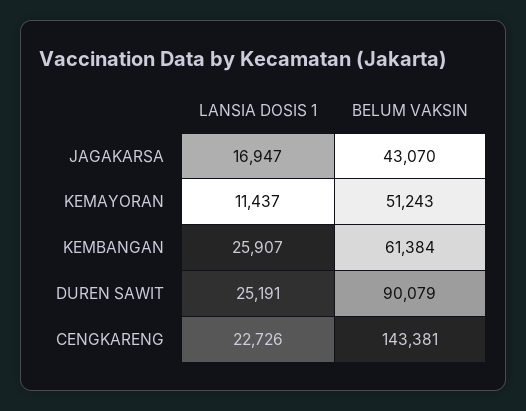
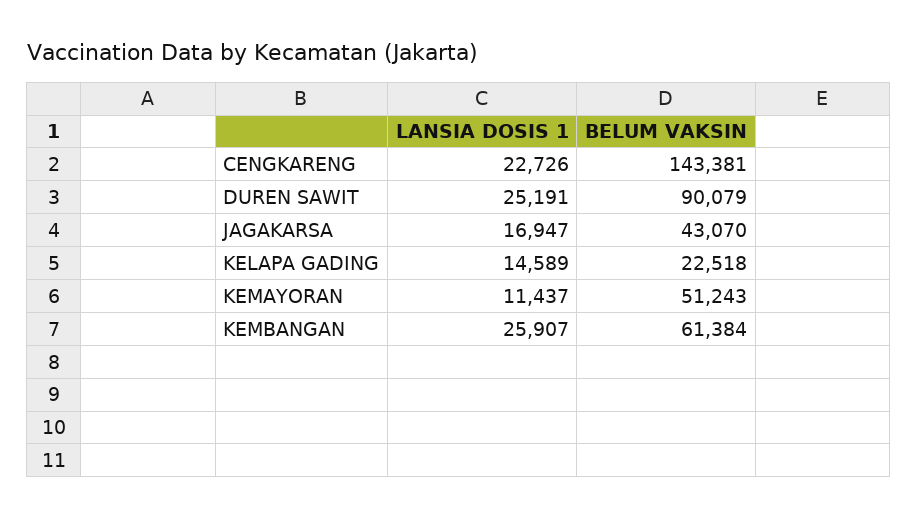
LANSIA DOSIS 1, KELAPA GADING: none -> 14589
BELUM VAKSIN, KELAPA GADING: none -> 22518

